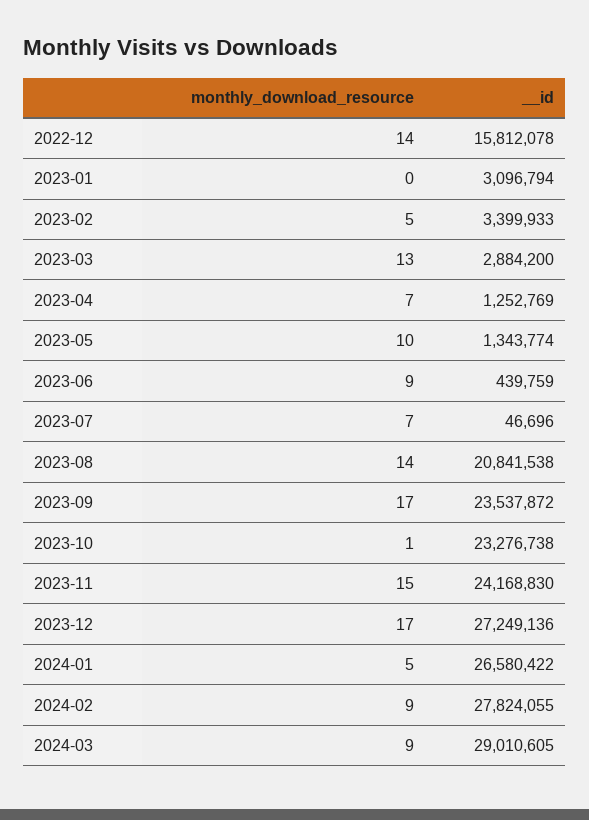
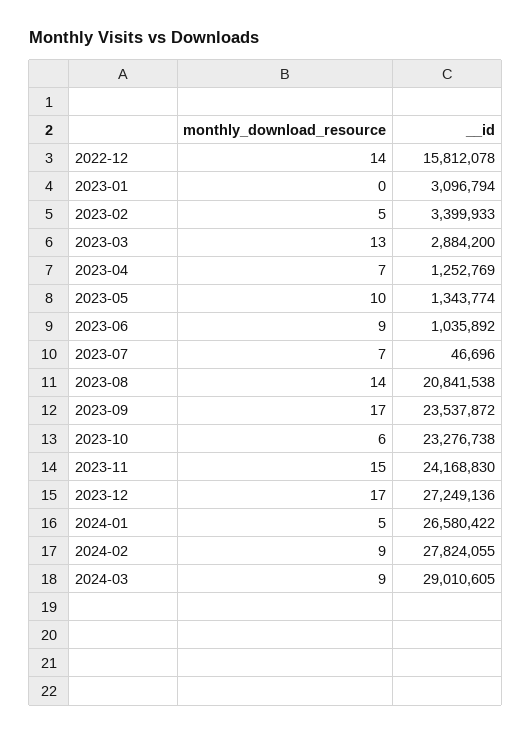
__id, 2023-06: 439759 -> 1035892
monthly_download_resource, 2023-10: 1 -> 6

